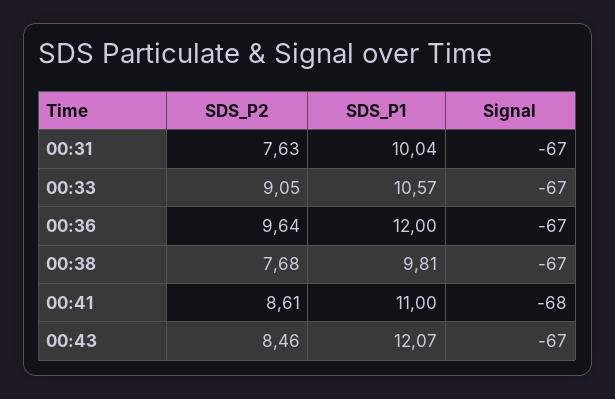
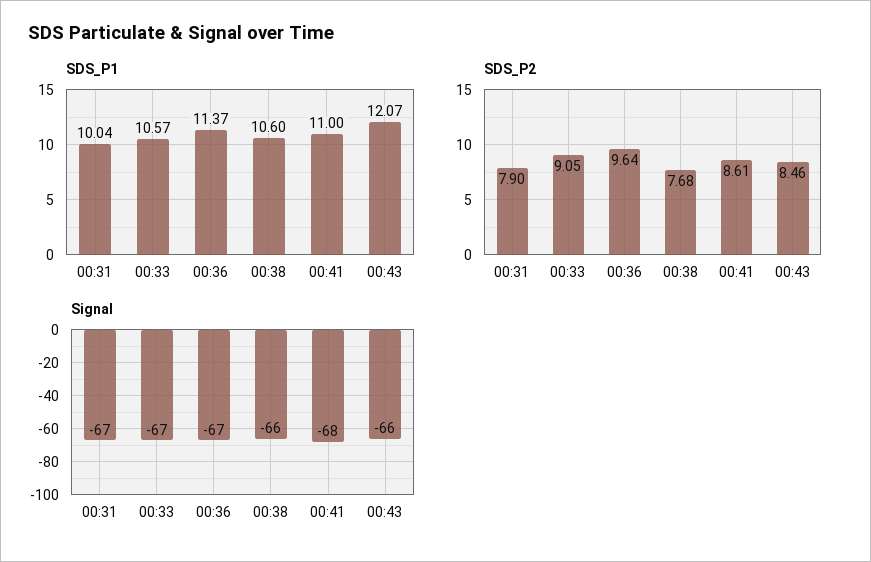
SDS_P2, 00:31: 7.63 -> 7.9
SDS_P1, 00:36: 12 -> 11.37
SDS_P1, 00:38: 9.81 -> 10.6
Signal, 00:38: -67 -> -66
Signal, 00:43: -67 -> -66

